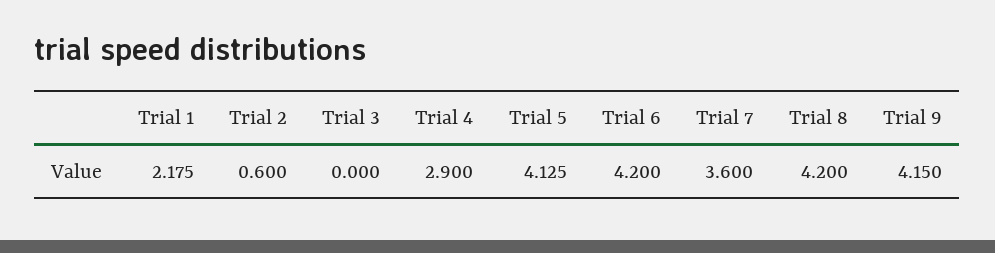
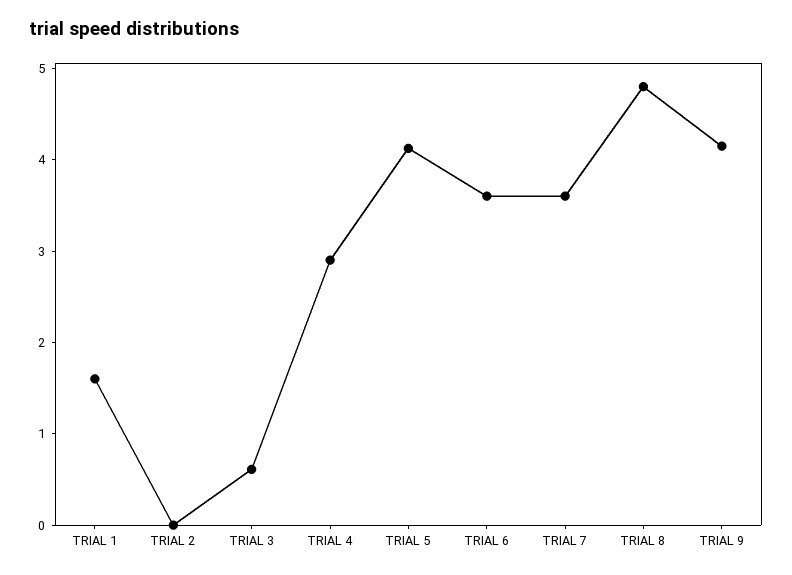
Trial 1: 2.175 -> 1.6
Trial 2: 0.6 -> 0
Trial 3: 0 -> 0.6
Trial 6: 4.2 -> 3.6
Trial 8: 4.2 -> 4.8

